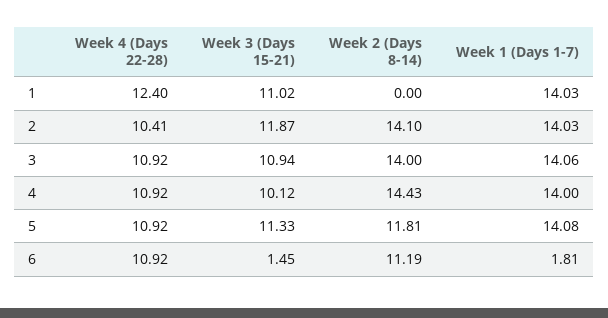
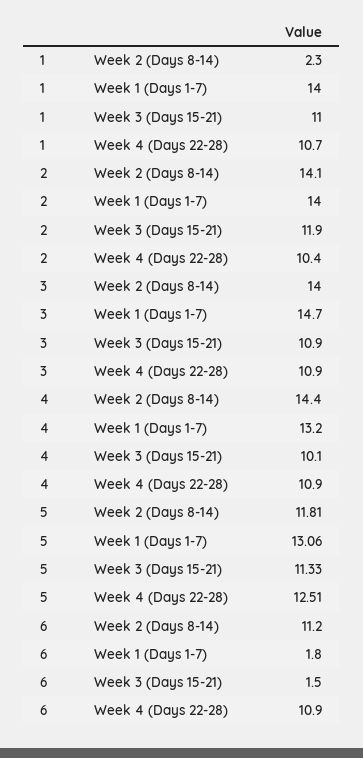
Week 4 (Days 22-28), 1: 12.4 -> 10.7
Week 2 (Days 8-14), 1: 0 -> 2.3
Week 1 (Days 1-7), 3: 14.06 -> 14.7
Week 1 (Days 1-7), 4: 14 -> 13.2
Week 4 (Days 22-28), 5: 10.92 -> 12.51
Week 1 (Days 1-7), 5: 14.08 -> 13.06

